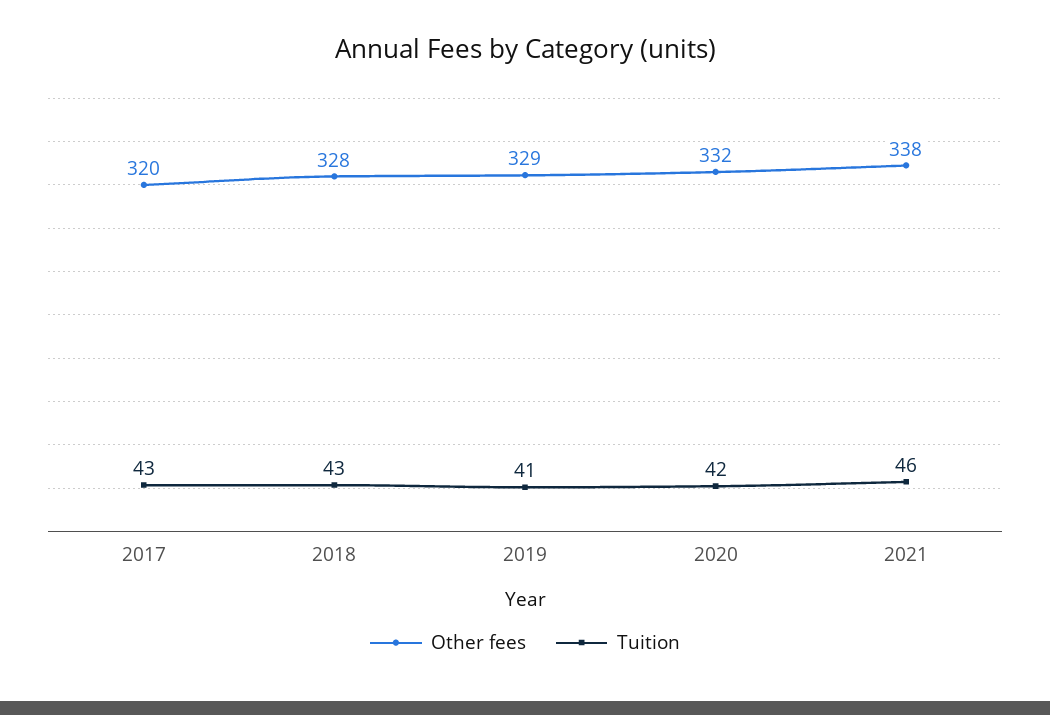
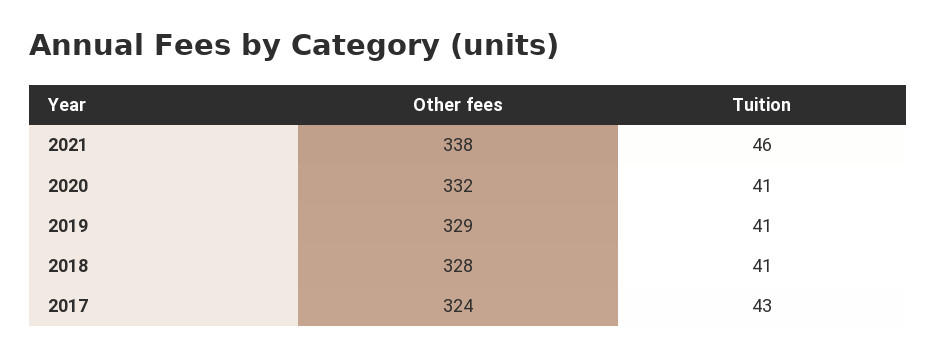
Other fees, 2017: 320 -> 324
Tuition, 2018: 43 -> 41
Tuition, 2020: 42 -> 41

